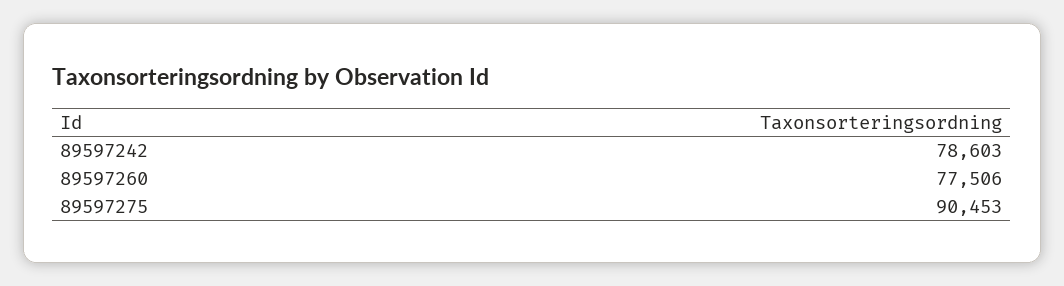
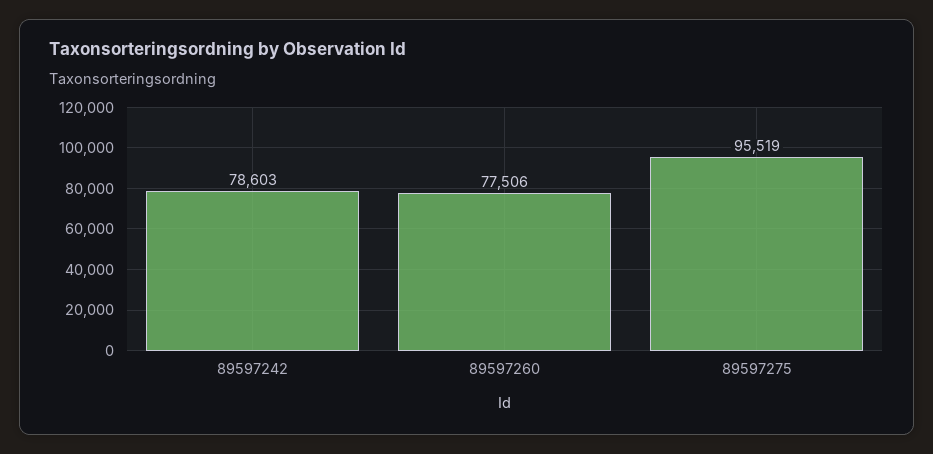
89597275: 90453 -> 95519

